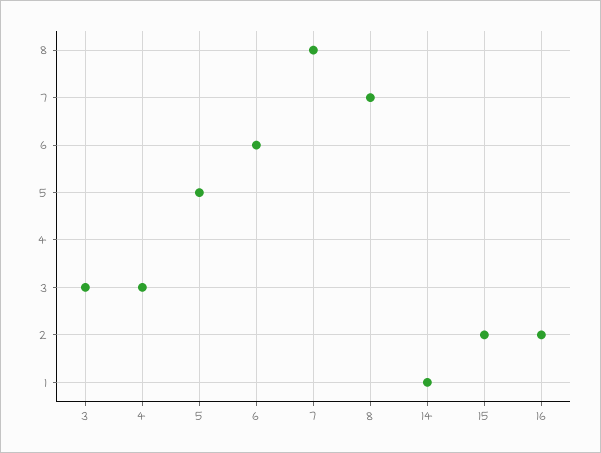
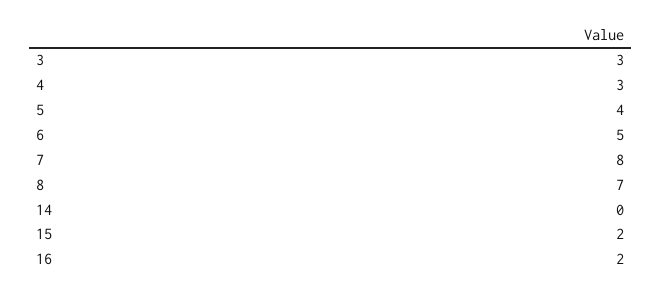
5: 5 -> 4
6: 6 -> 5
14: 1 -> 0

